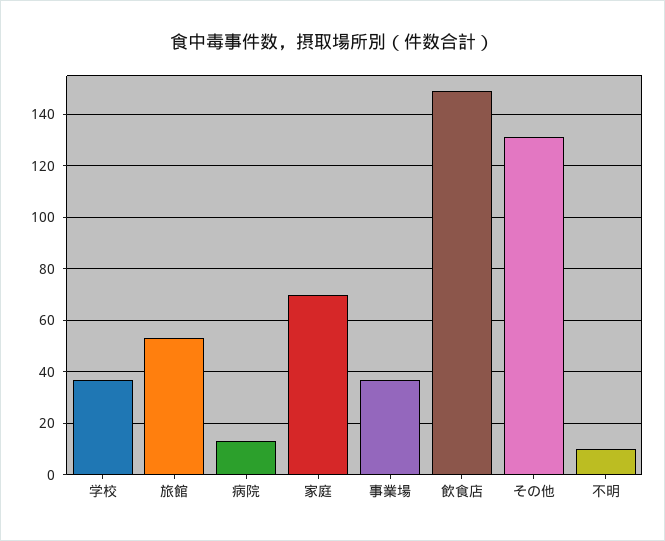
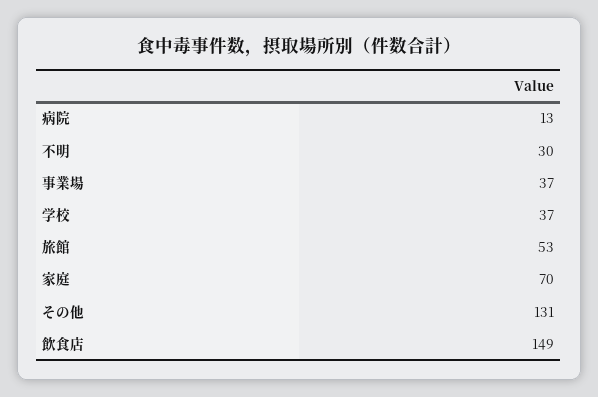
不明: 10 -> 30

